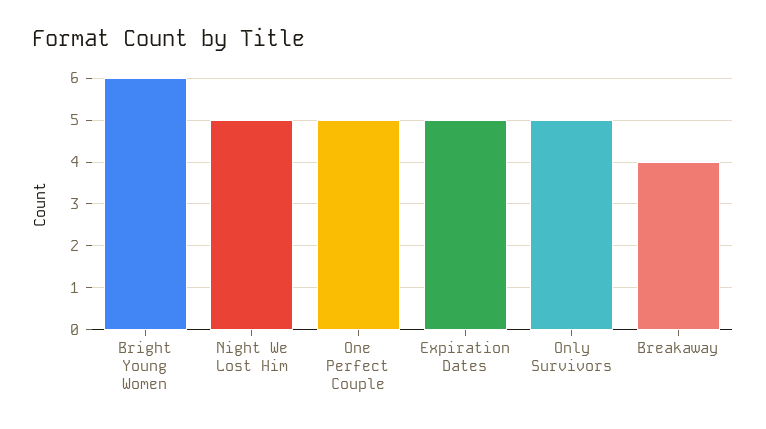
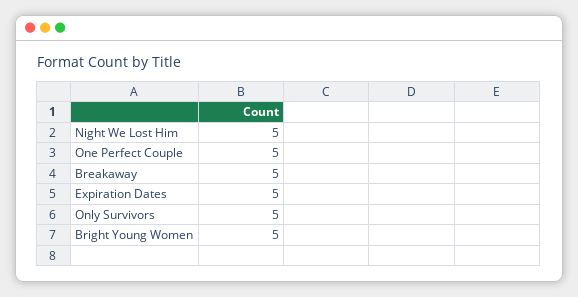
Bright Young Women: 6 -> 5
Breakaway: 4 -> 5

